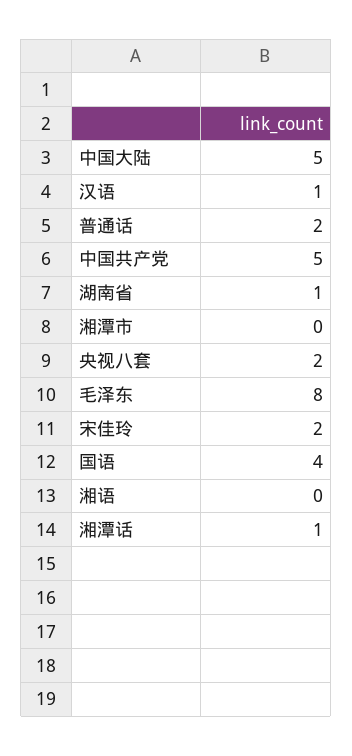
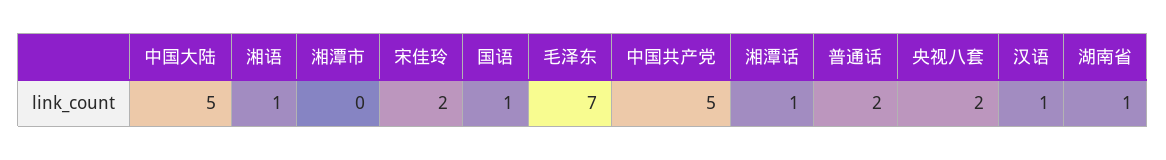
毛泽东: 8 -> 7
国语: 4 -> 1
湘语: 0 -> 1

